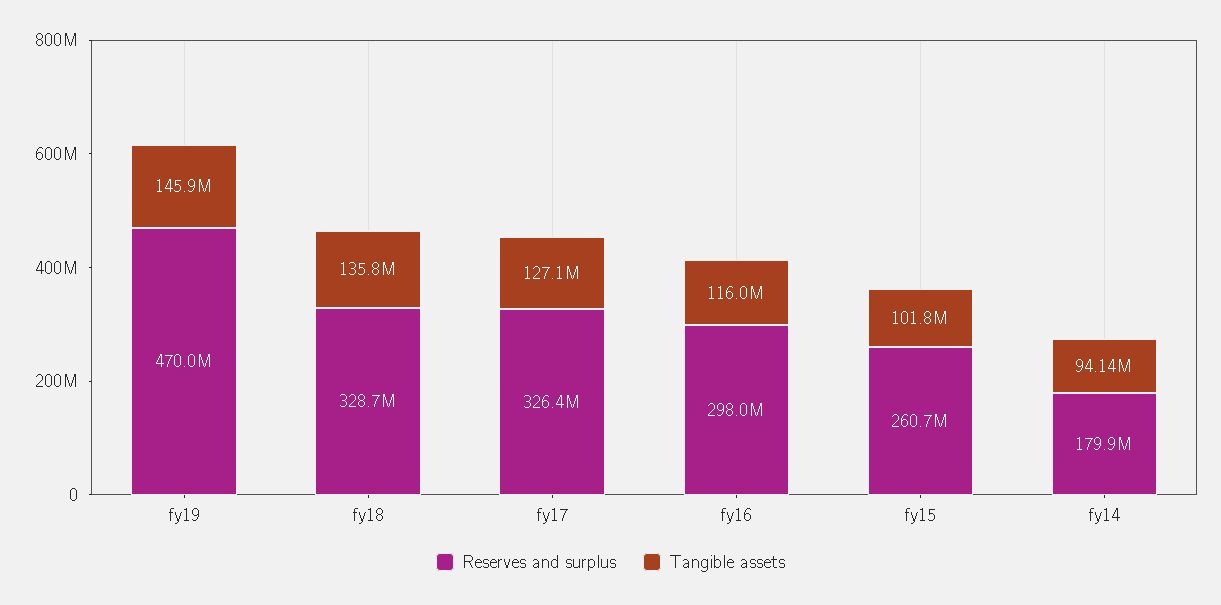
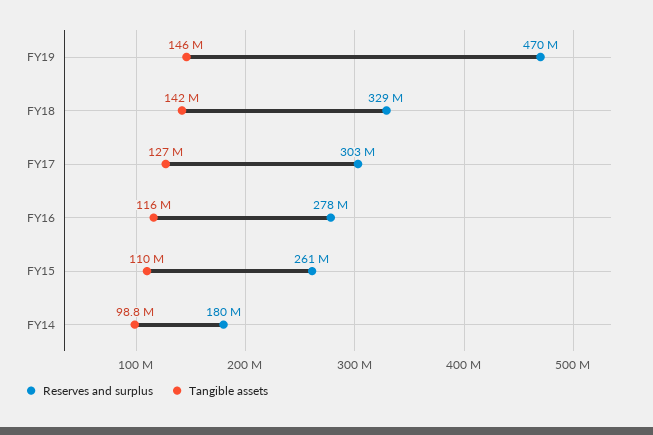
Tangible assets, fy18: 135800000 -> 142000000
Reserves and surplus, fy17: 326400000 -> 303000000
Reserves and surplus, fy16: 298000000 -> 278000000
Tangible assets, fy15: 101800000 -> 110000000
Tangible assets, fy14: 94140000 -> 98800000

